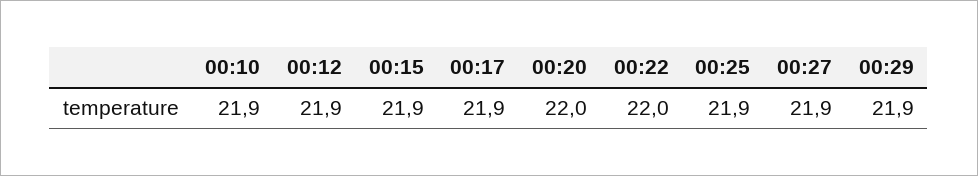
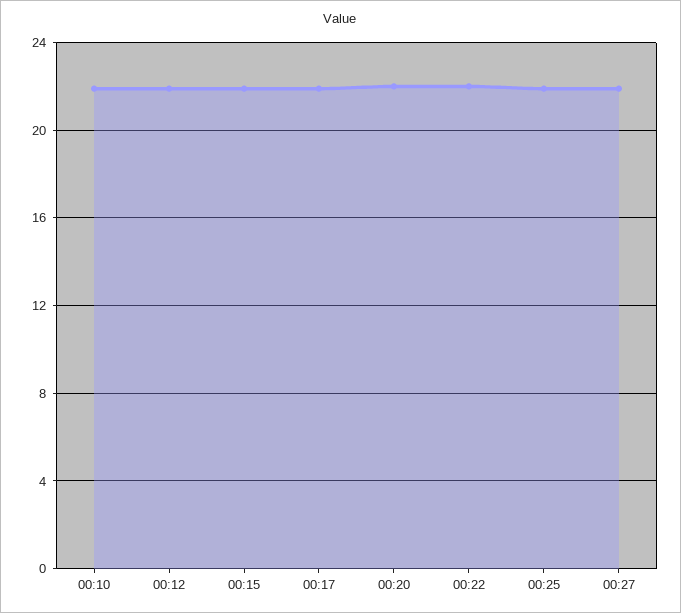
00:29: 21.9 -> none

